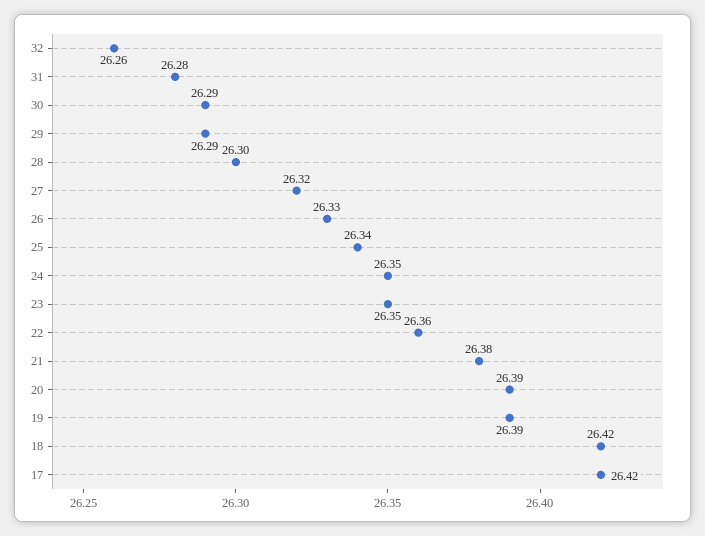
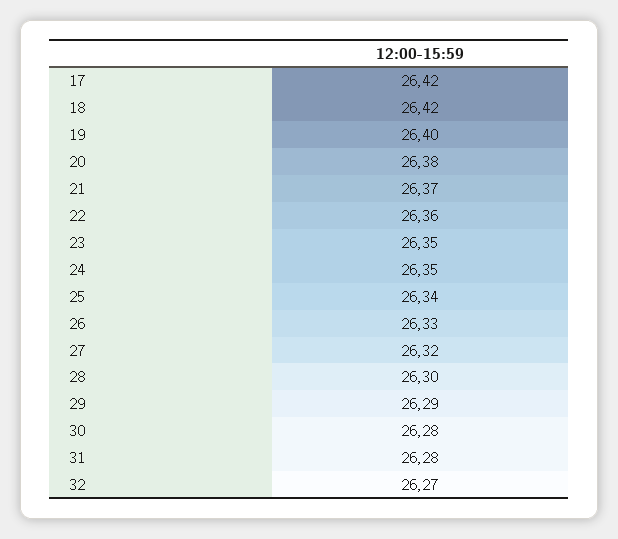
32: 26.26 -> 26.27
30: 26.29 -> 26.28
21: 26.38 -> 26.37
20: 26.39 -> 26.38
19: 26.39 -> 26.4

